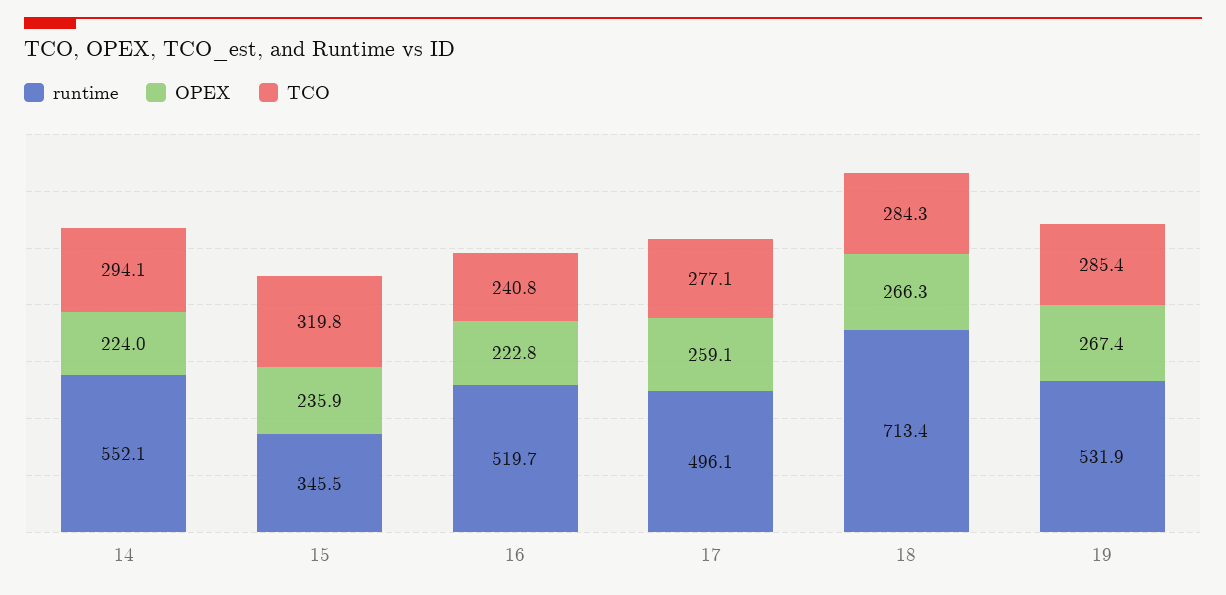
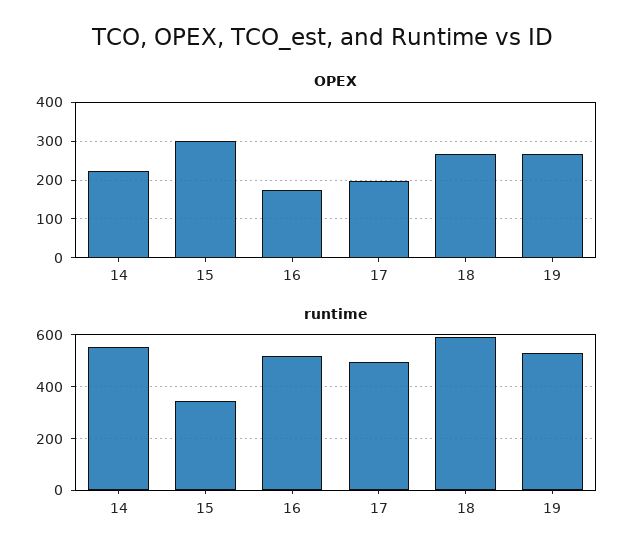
TCO, 14: 294.1 -> none
OPEX, 15: 235.9 -> 300
TCO, 15: 319.8 -> none
OPEX, 16: 222.8 -> 180
TCO, 16: 240.8 -> none
OPEX, 17: 259.1 -> 200
TCO, 17: 277.1 -> none
runtime, 18: 713.4 -> 600
TCO, 18: 284.3 -> none
TCO, 19: 285.4 -> none

